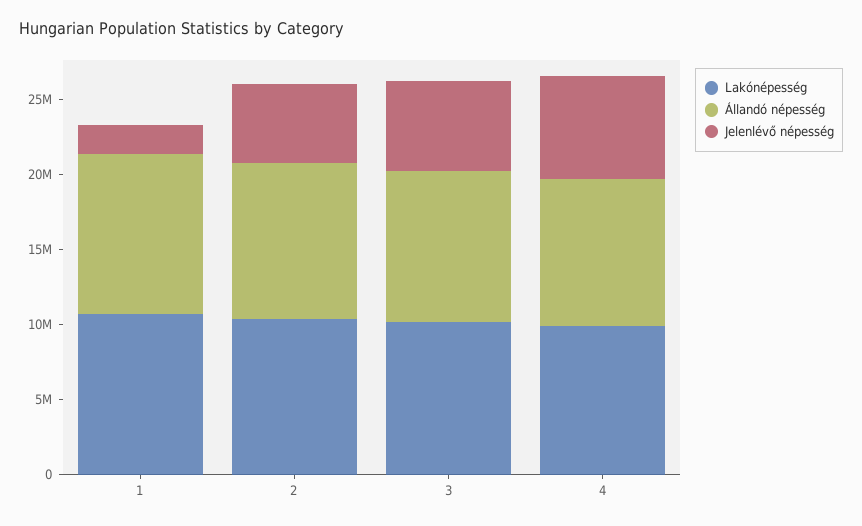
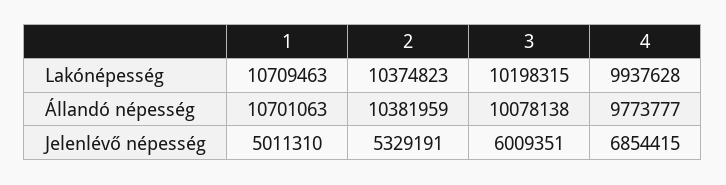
Jelenlévő népesség, 1: 2000000 -> 5011310

